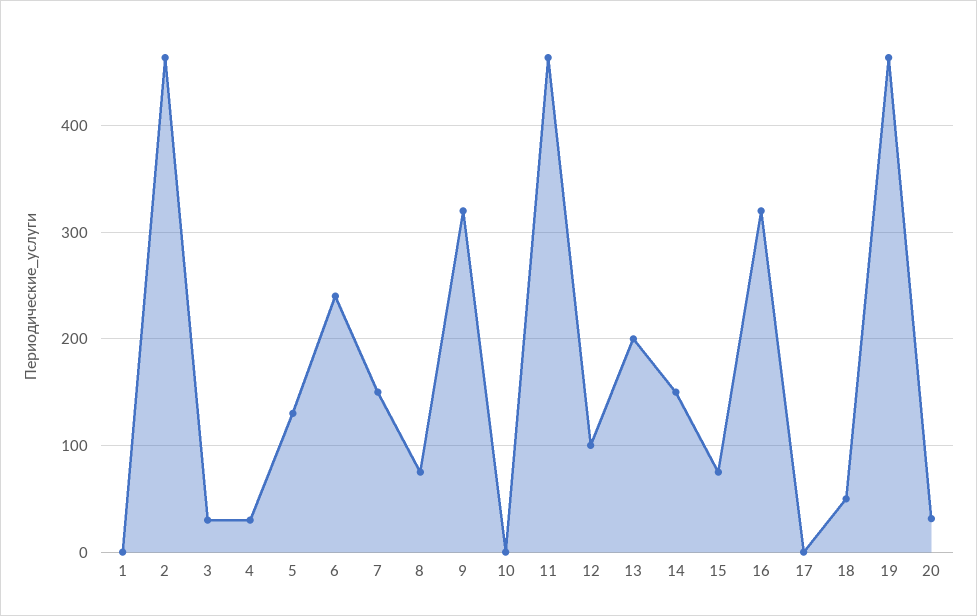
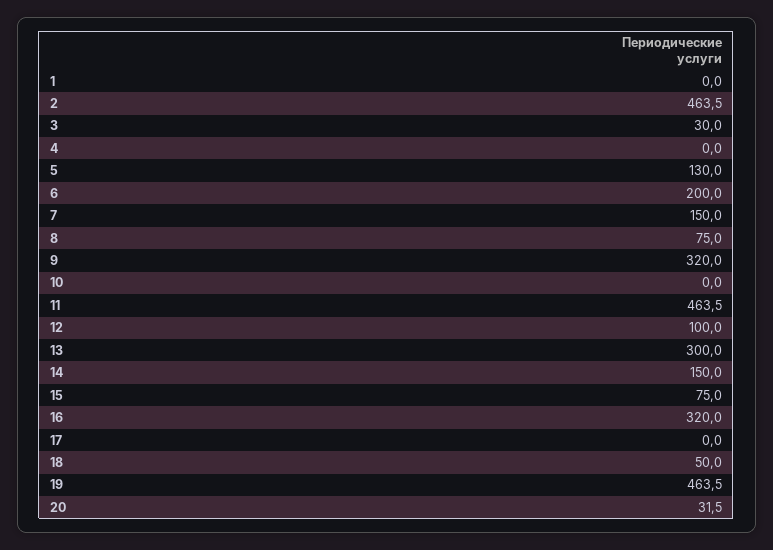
4: 30 -> 0
6: 240 -> 200
13: 200 -> 300

